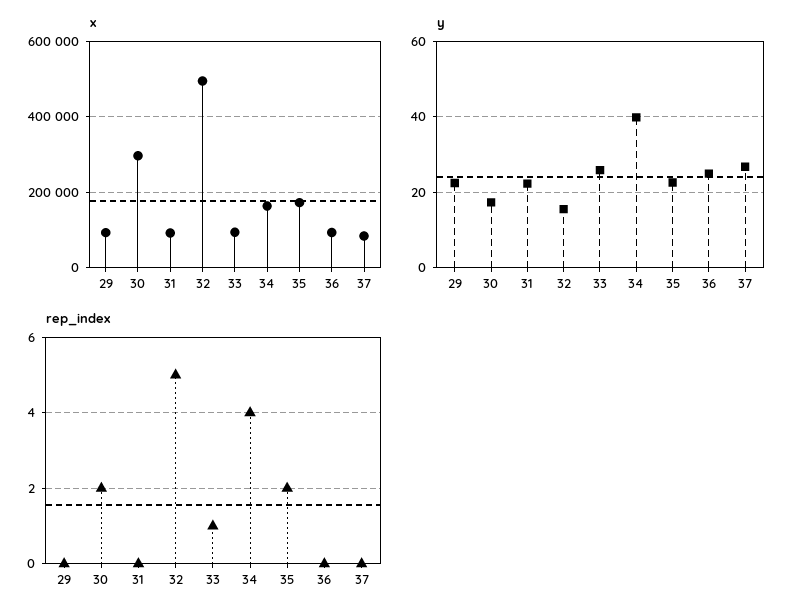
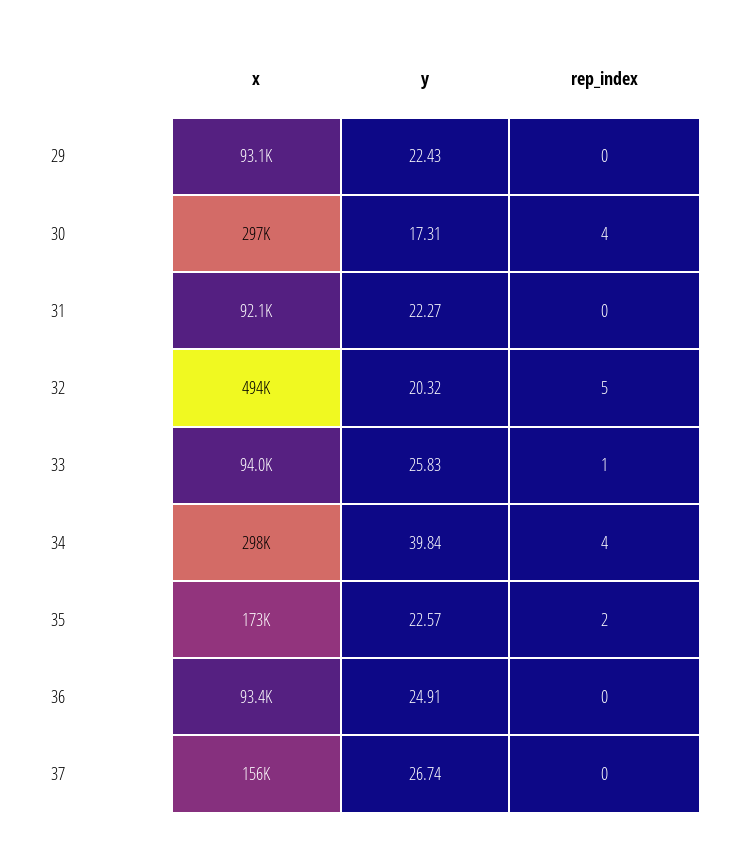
x, 34: 160000 -> 298000
x, 37: 80000 -> 156000
y, 32: 16 -> 20.32
rep_index, 30: 2 -> 4

